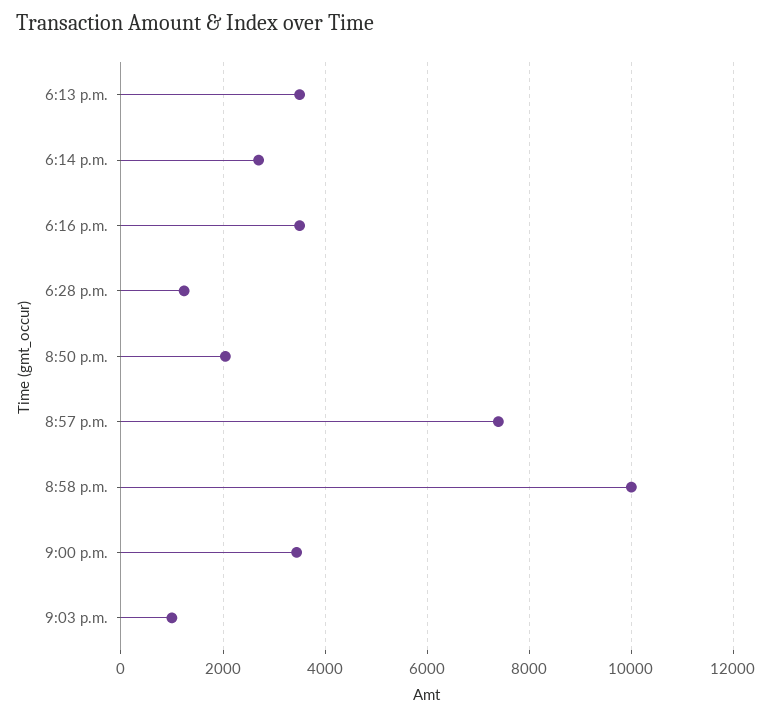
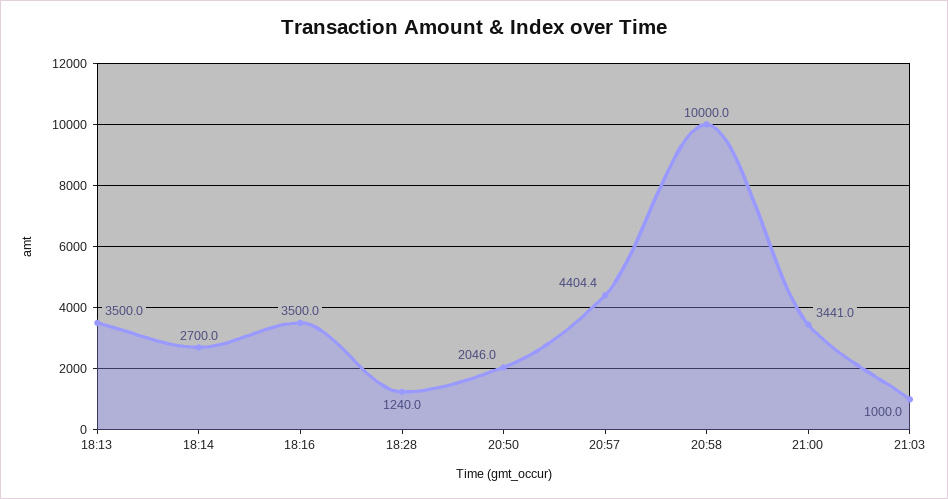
8:57 p.m.: 7400 -> 4404.4

